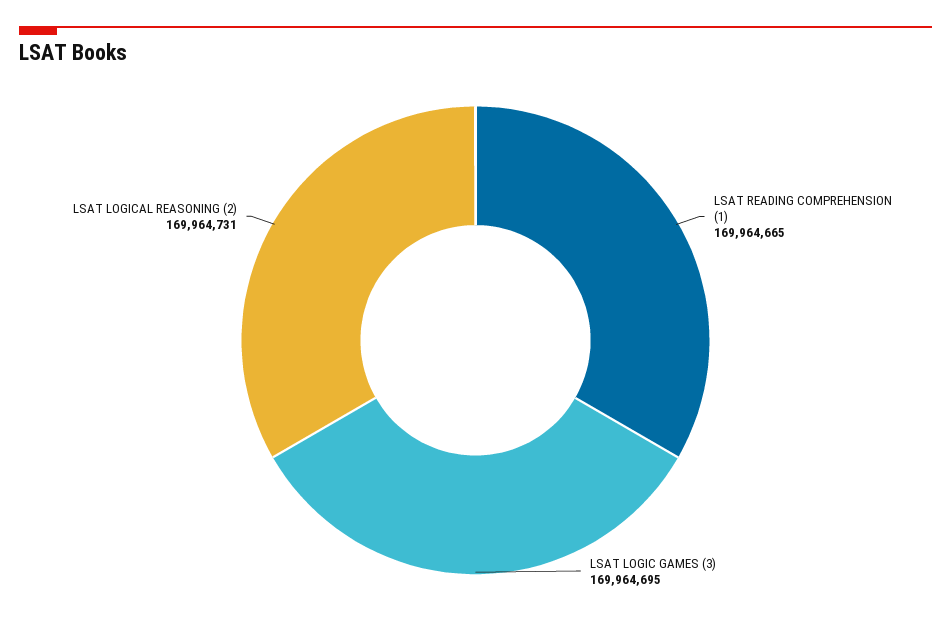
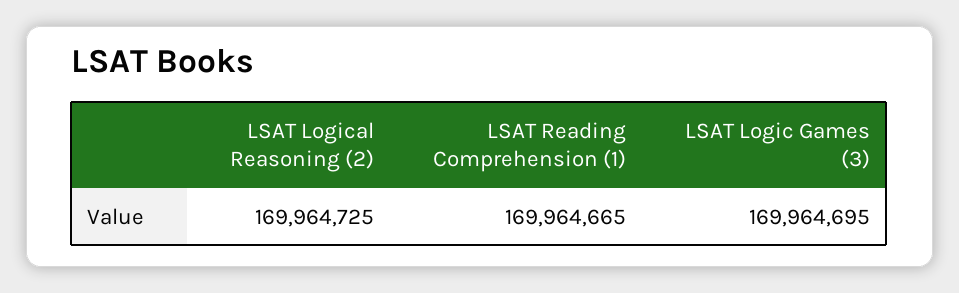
LSAT LOGICAL REASONING (2): 169964731 -> 169964725

